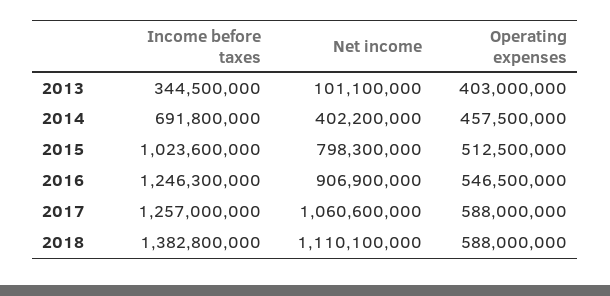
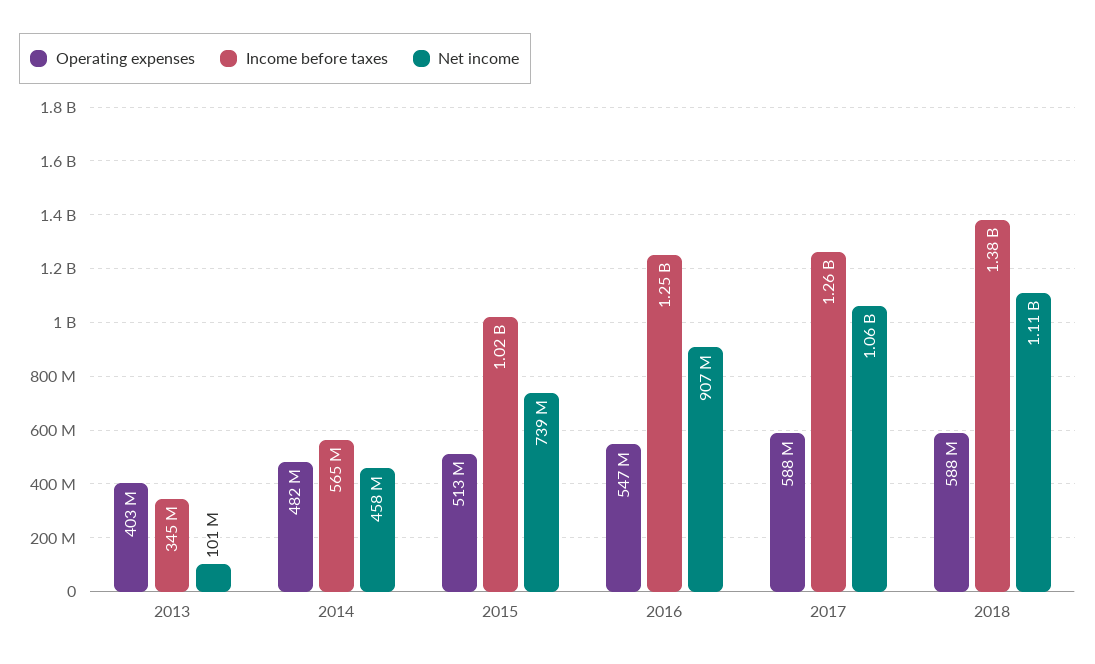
Income before taxes, 2014: 691800000 -> 565000000
Net income, 2014: 402200000 -> 458000000
Operating expenses, 2014: 457500000 -> 482000000
Net income, 2015: 798300000 -> 739000000

